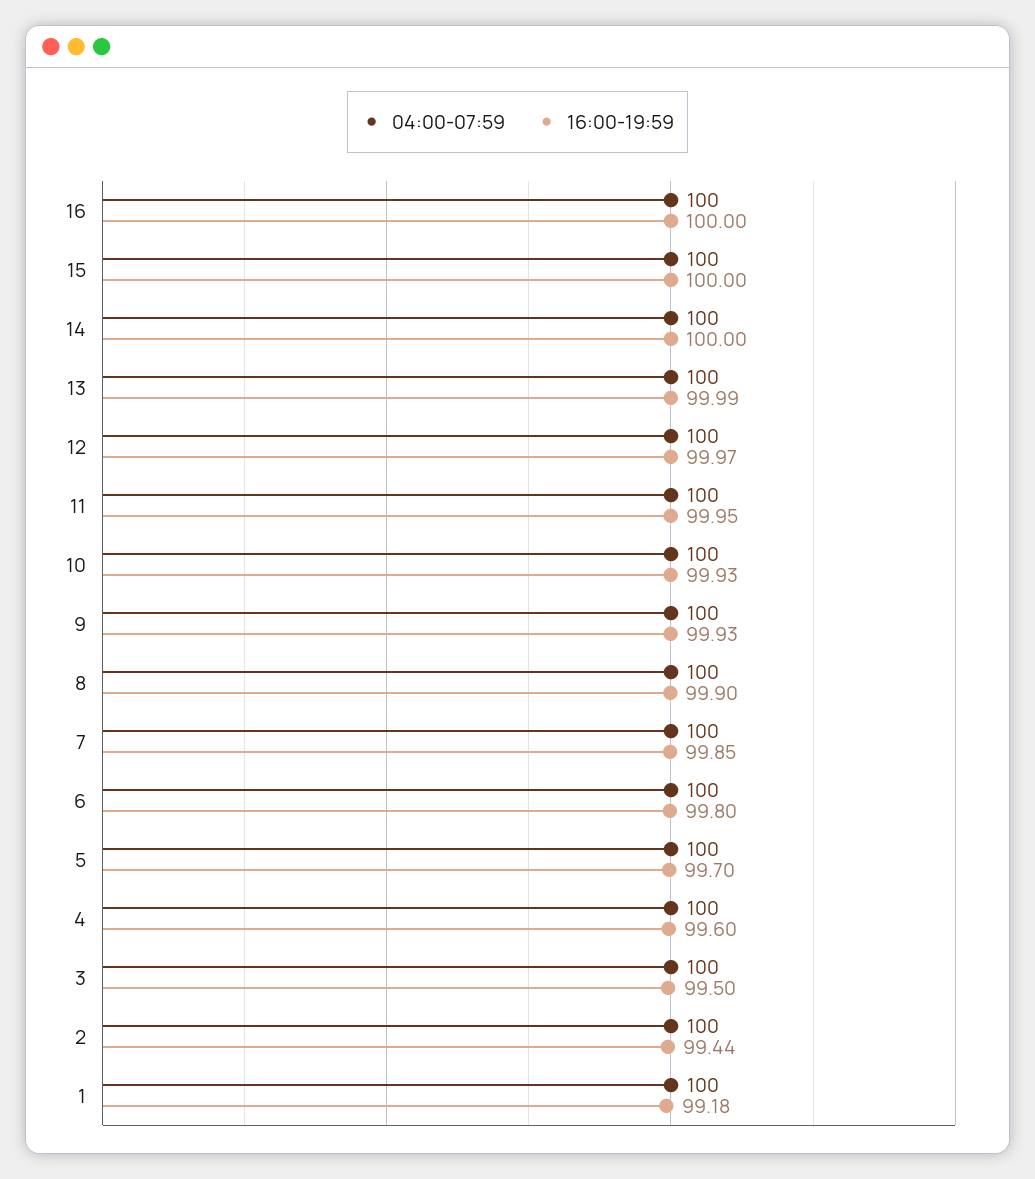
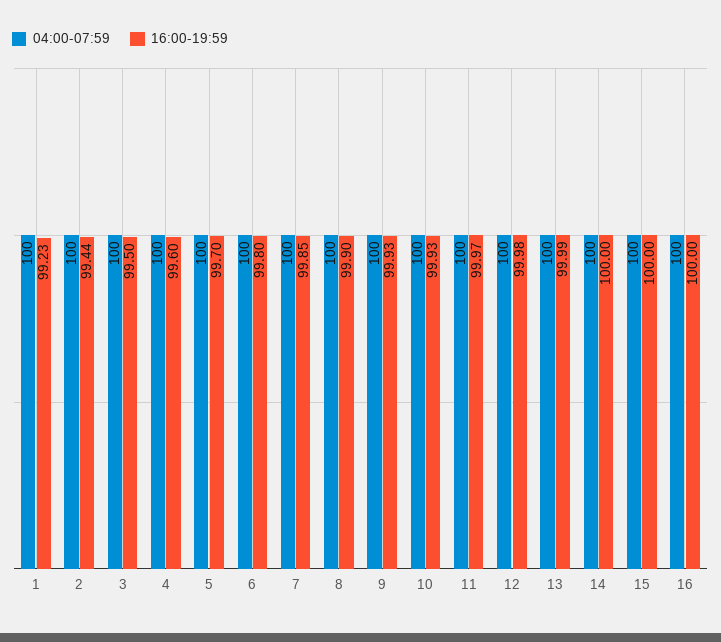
16:00-19:59, 12: 99.97 -> 99.98
16:00-19:59, 11: 99.95 -> 99.97
16:00-19:59, 1: 99.18 -> 99.23

